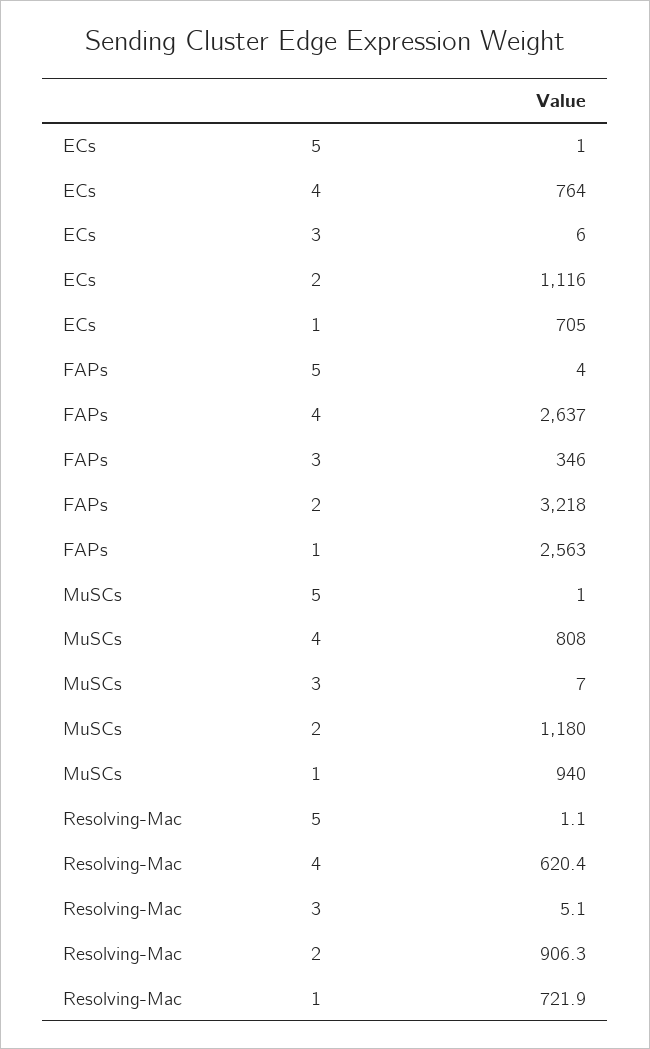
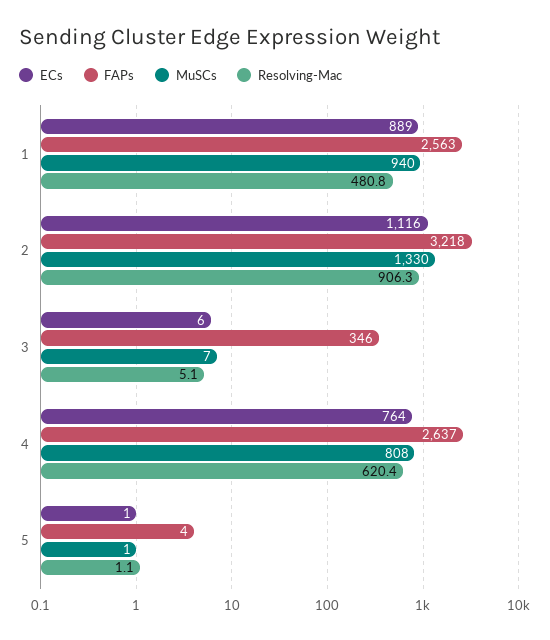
ECs, 1: 705 -> 889
MuSCs, 2: 1180 -> 1330
Resolving-Mac, 1: 721.9 -> 480.8

